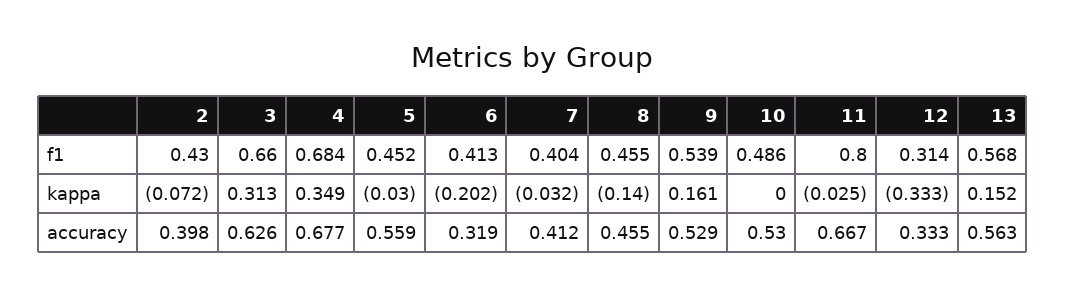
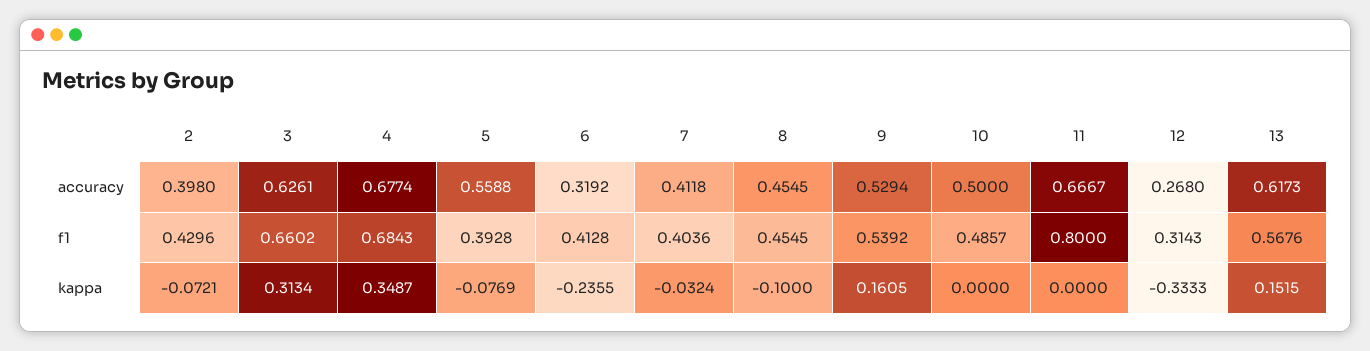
5, f1: 0.452 -> 0.3928
5, kappa: -0.03 -> -0.0769
6, kappa: -0.202 -> -0.2355
8, kappa: -0.14 -> -0.1
11, kappa: -0.025 -> 0
10, accuracy: 0.53 -> 0.5
12, accuracy: 0.333 -> 0.268
13, accuracy: 0.563 -> 0.6173

